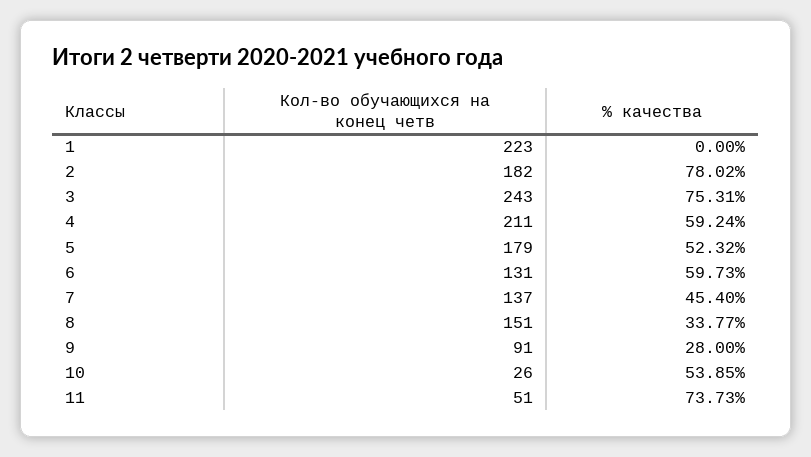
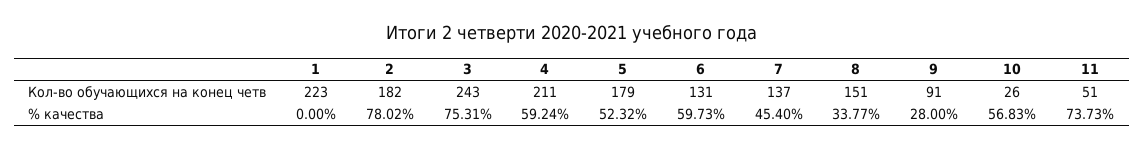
% качества, 10: 53.85 -> 56.83

